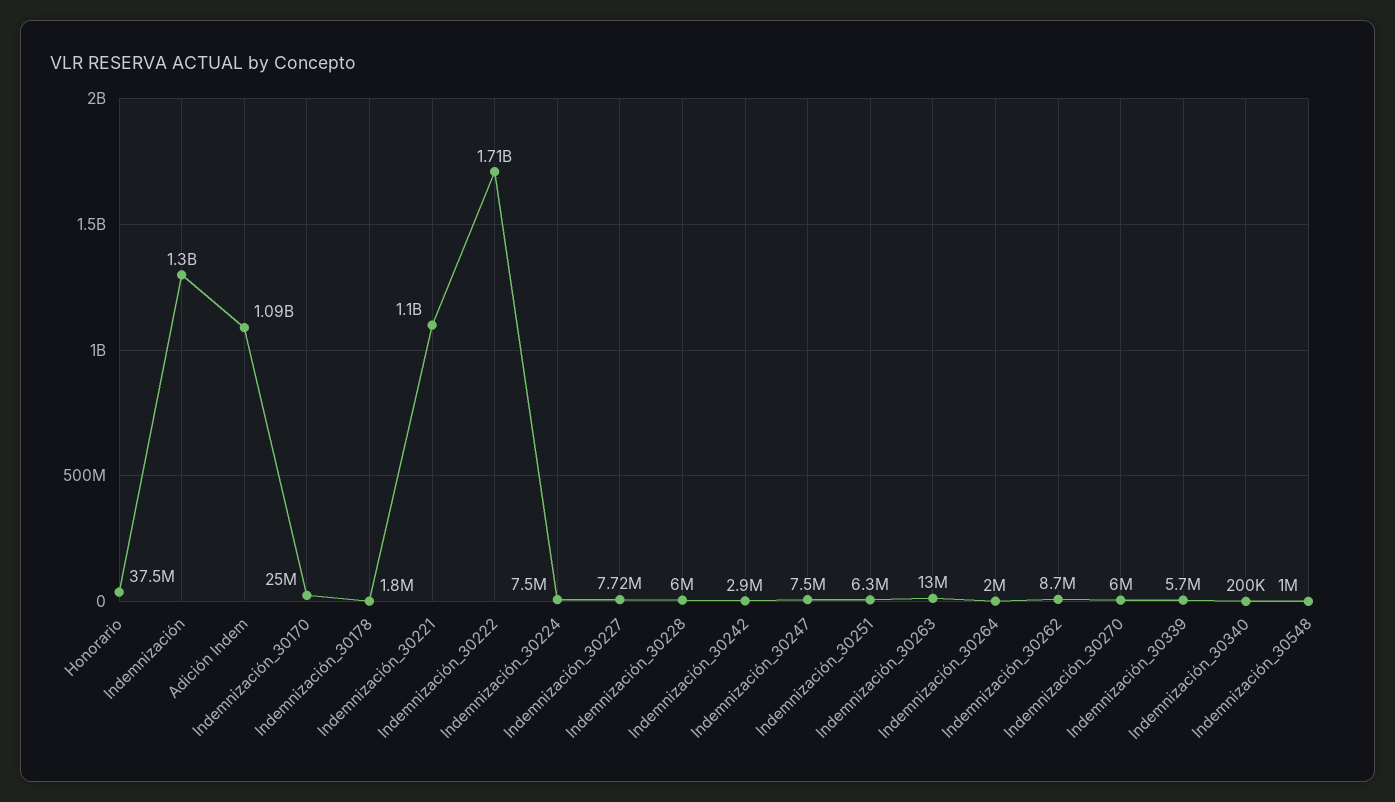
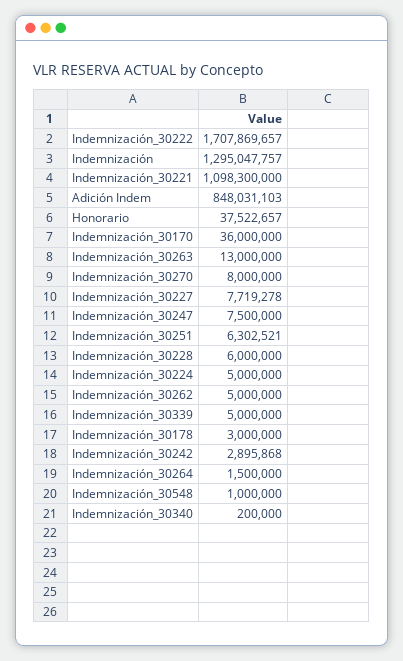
Adición Indem: 1090000000 -> 848031103
Indemnización_30170: 25000000 -> 36000000
Indemnización_30178: 1800000 -> 3000000
Indemnización_30224: 7500000 -> 5000000
Indemnización_30264: 2000000 -> 1500000
Indemnización_30262: 8700000 -> 5000000
Indemnización_30270: 6000000 -> 8000000
Indemnización_30339: 5700000 -> 5000000

